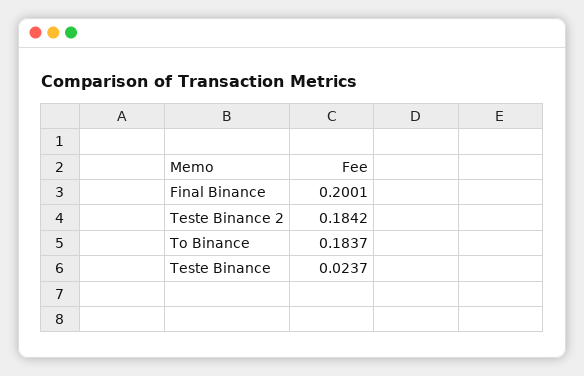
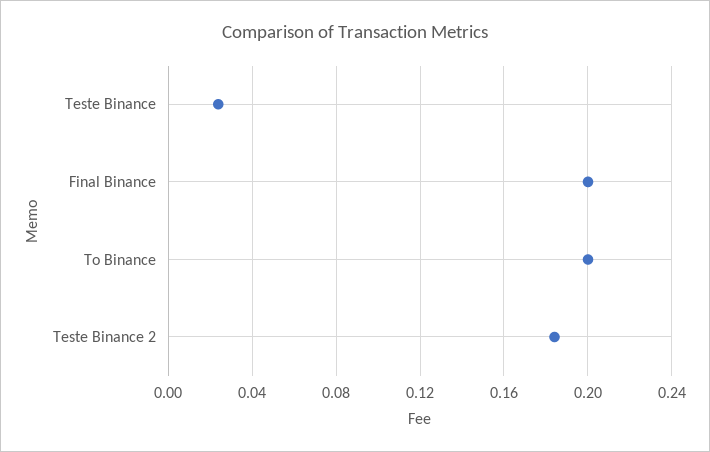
To Binance: 0.1837 -> 0.2

